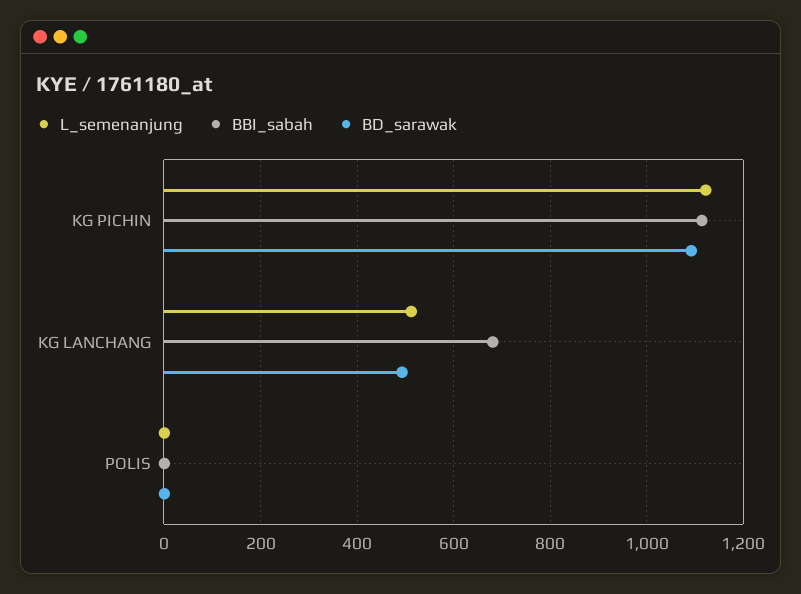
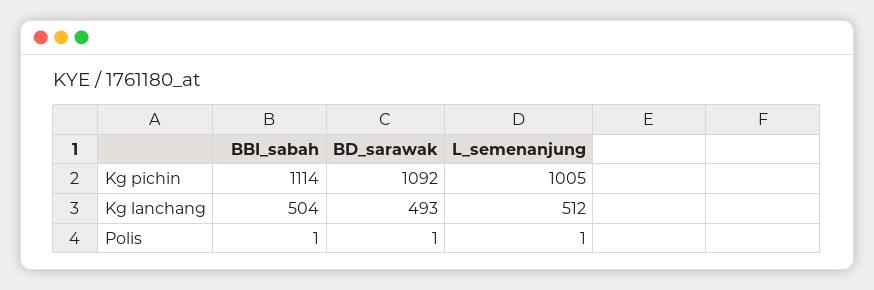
L_semenanjung, KG PICHIN: 1120 -> 1005
BBI_sabah, KG LANCHANG: 680 -> 504

